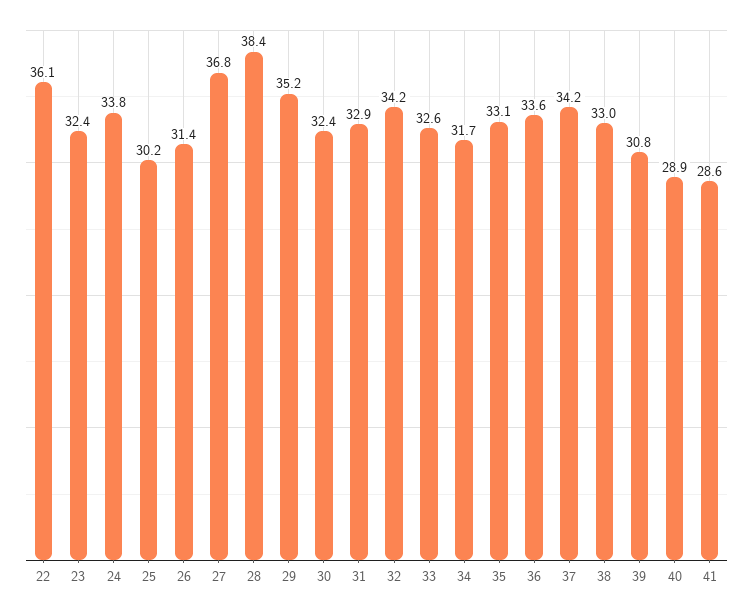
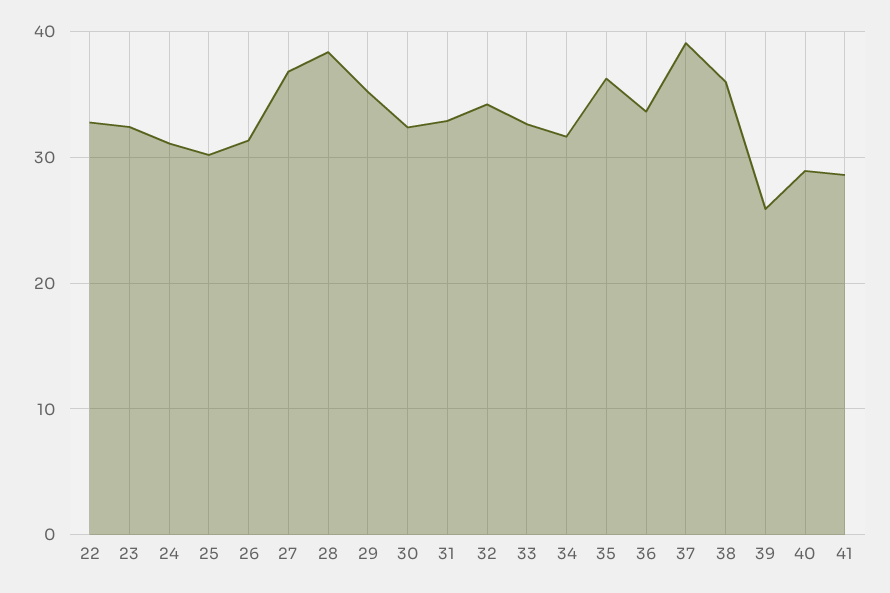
22: 36.1 -> 33
24: 33.8 -> 31
35: 33.1 -> 36
37: 34.2 -> 39
38: 33 -> 36
39: 30.8 -> 26

